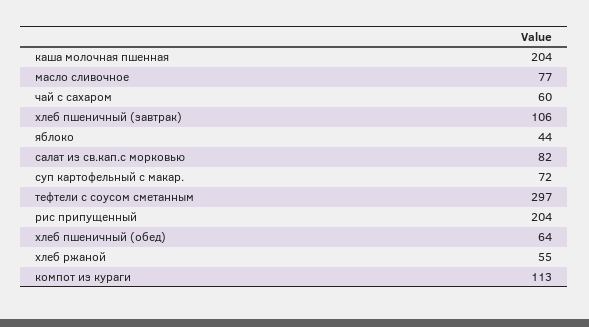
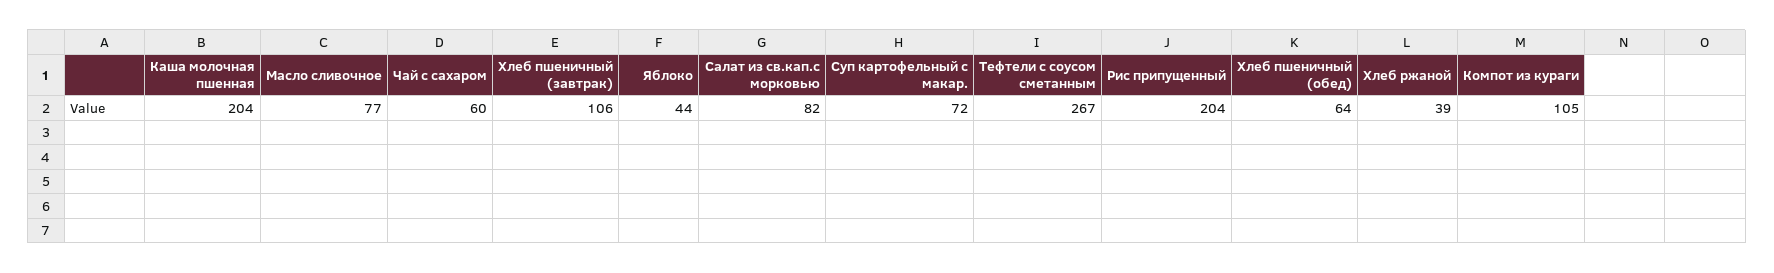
тефтели с соусом сметанным: 297 -> 267
хлеб ржаной: 55 -> 39
компот из кураги: 113 -> 105

